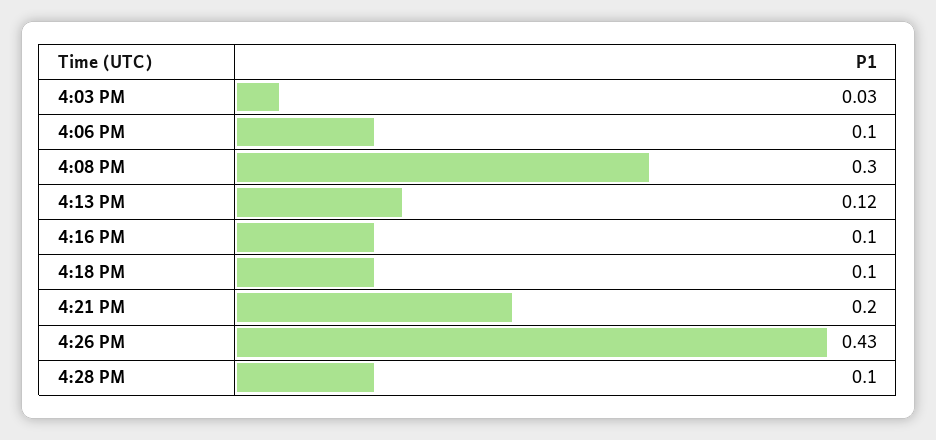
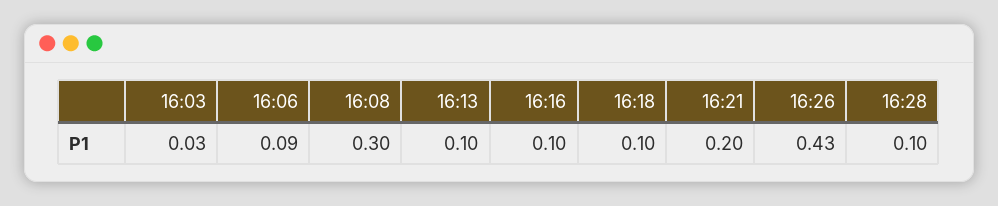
4:06 PM: 0.1 -> 0.09
4:13 PM: 0.12 -> 0.1

